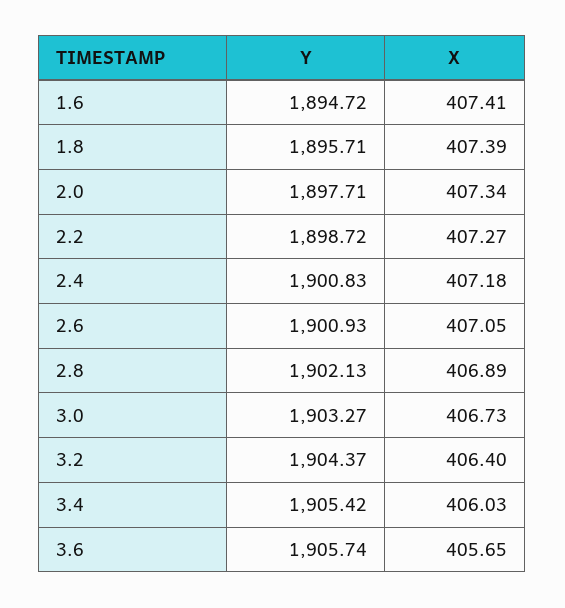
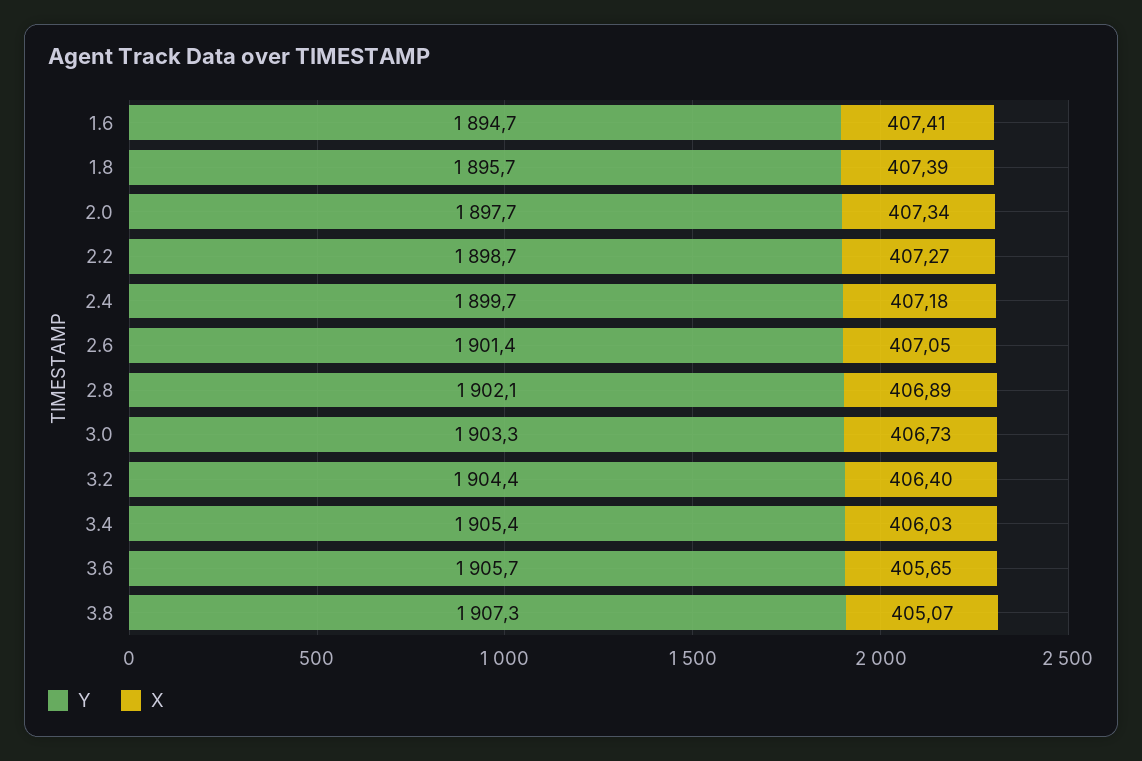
Y, 2.4: 1900.83 -> 1899.7
Y, 2.6: 1900.93 -> 1901.4
Y, 3.8: none -> 1907.3
X, 3.8: none -> 405.07

